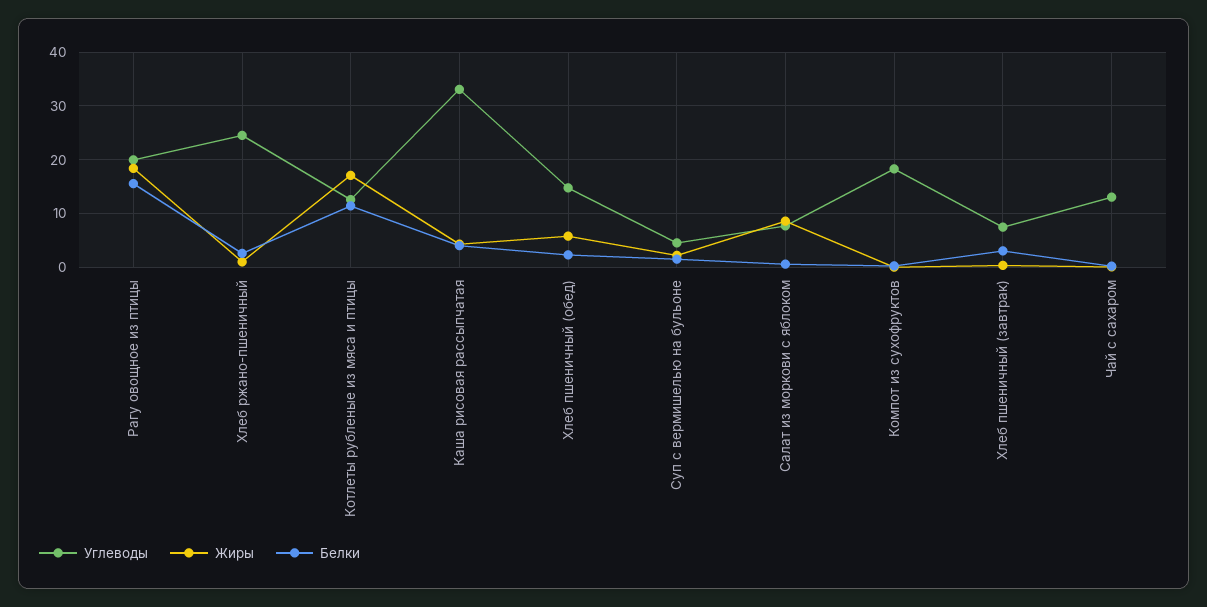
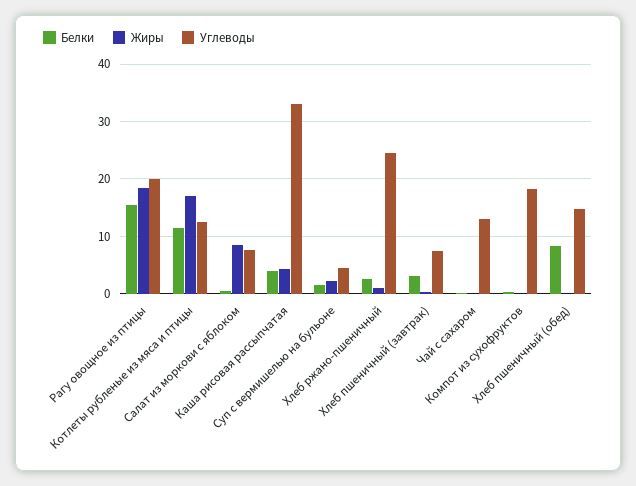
Жиры, Хлеб пшеничный (обед): 6 -> 0
Белки, Хлеб пшеничный (обед): 2 -> 8

